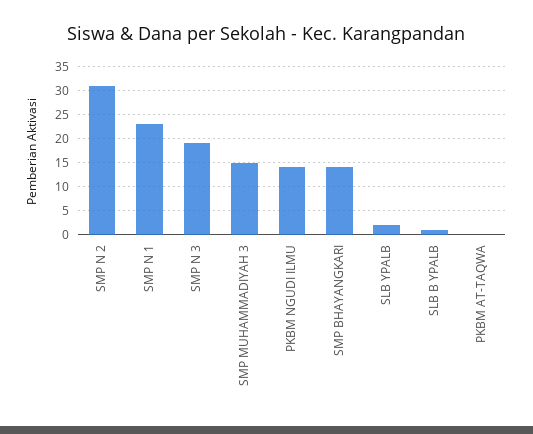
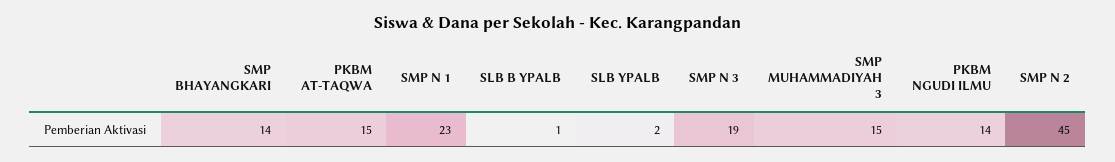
SMP N 2: 30 -> 45
PKBM AT-TAQWA: 0 -> 15

